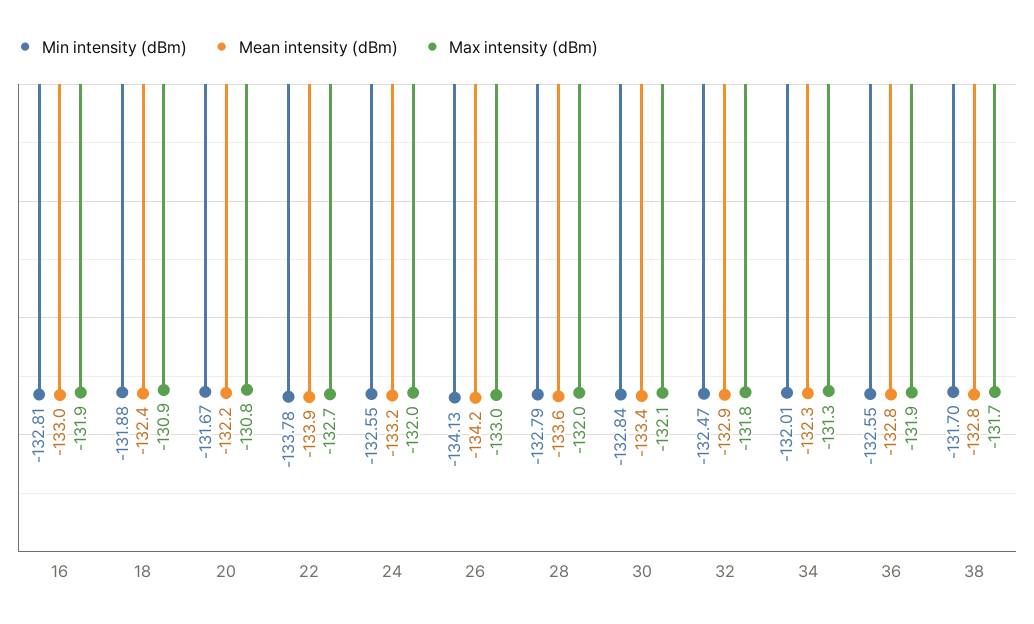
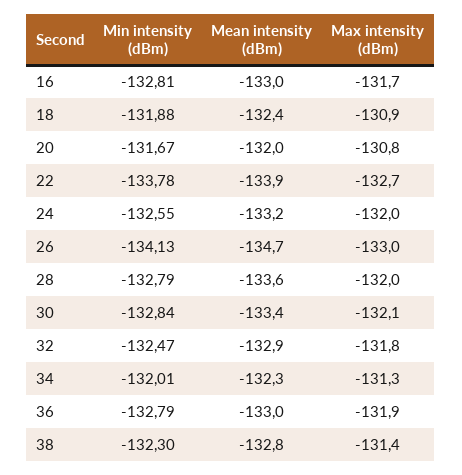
Max intensity (dBm), 16: -131.9 -> -131.7
Mean intensity (dBm), 20: -132.2 -> -132
Mean intensity (dBm), 26: -134.2 -> -134.7
Min intensity (dBm), 36: -132.55 -> -132.79
Mean intensity (dBm), 36: -132.8 -> -133
Min intensity (dBm), 38: -131.7 -> -132.3
Max intensity (dBm), 38: -131.7 -> -131.4

